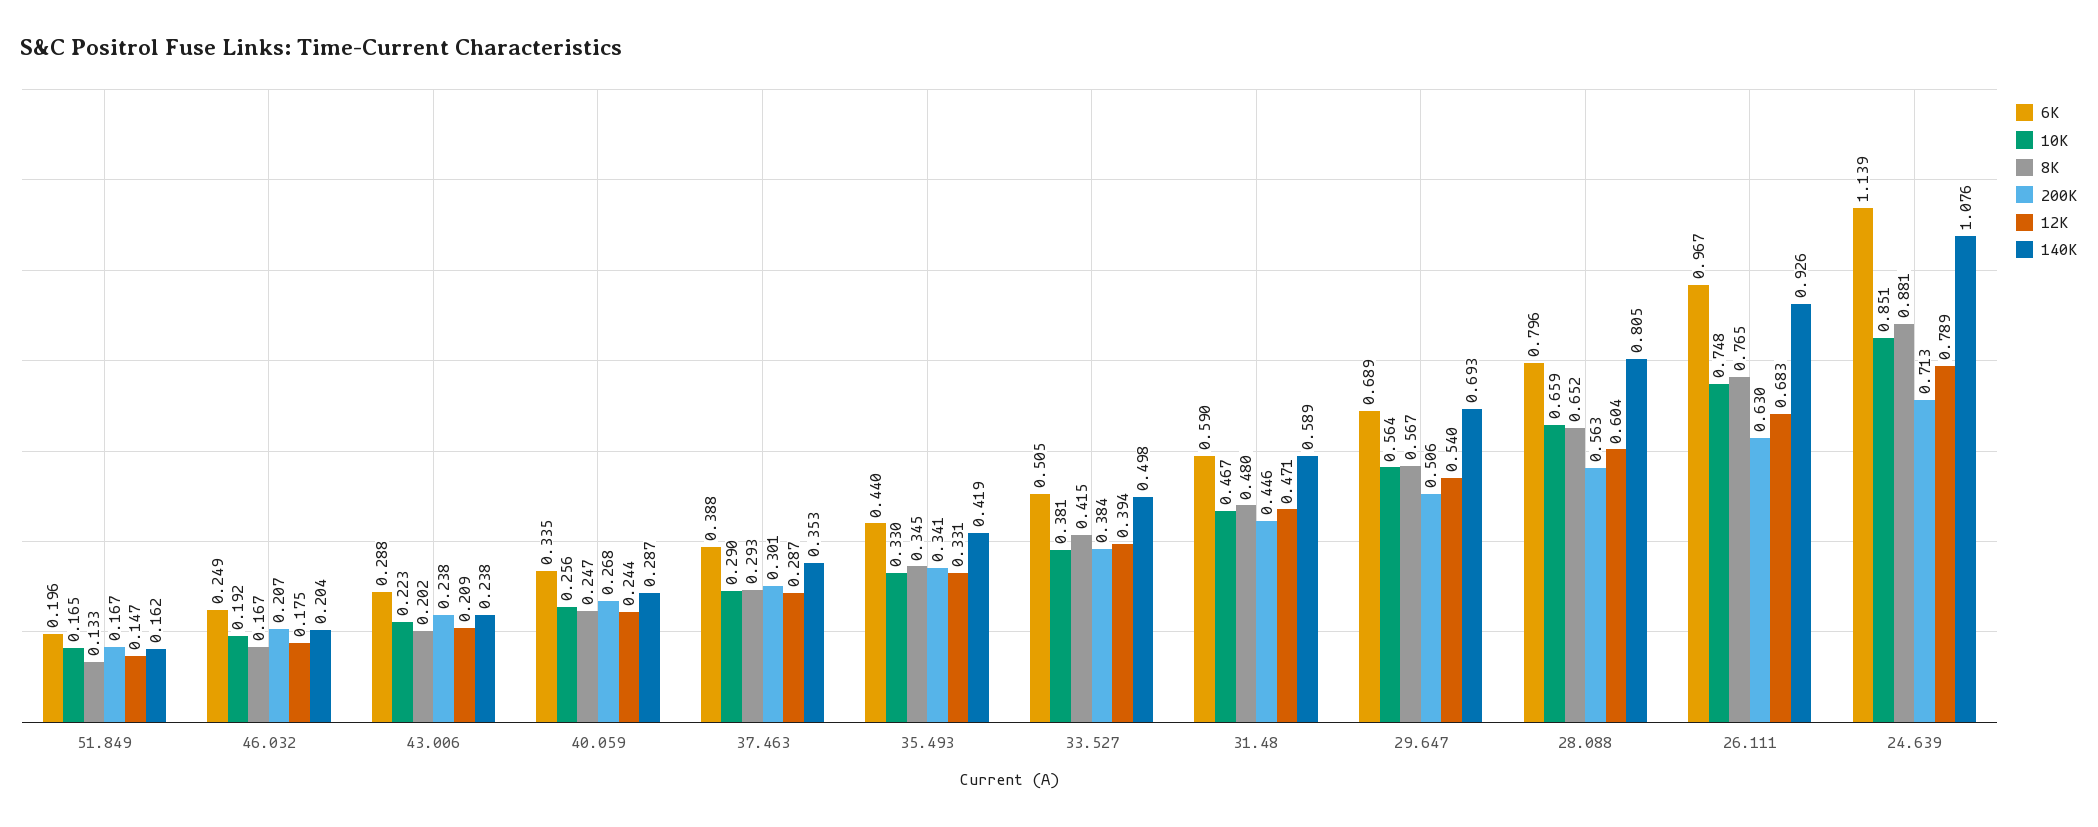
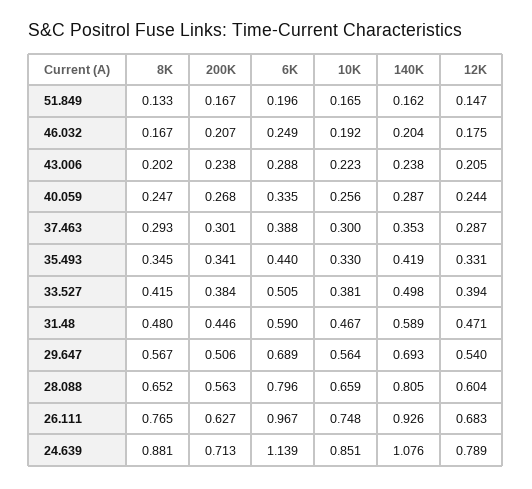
12K, 43.006: 0.209 -> 0.205
10K, 37.463: 0.29 -> 0.3
200K, 26.111: 0.63 -> 0.627

